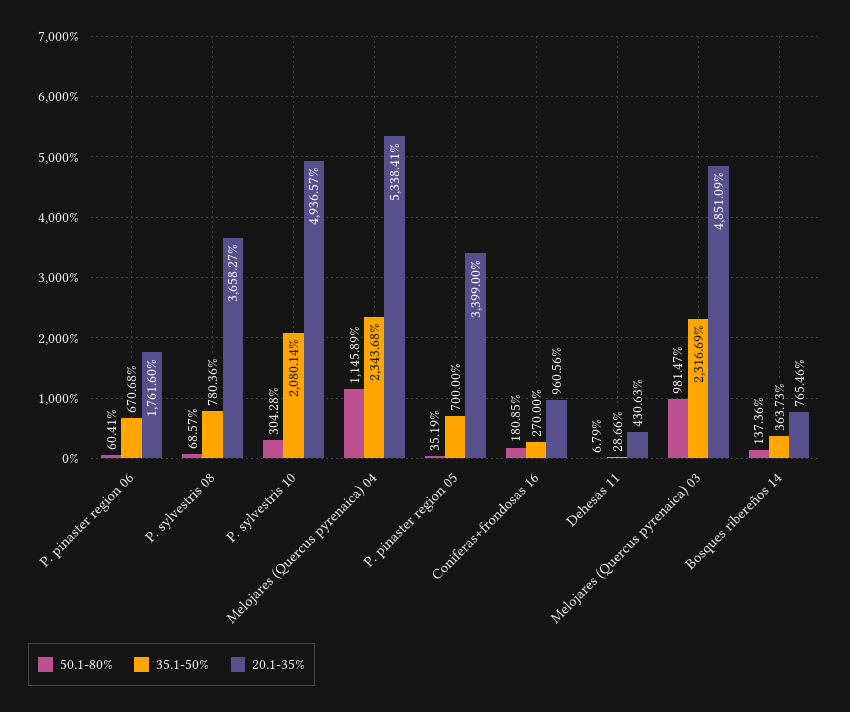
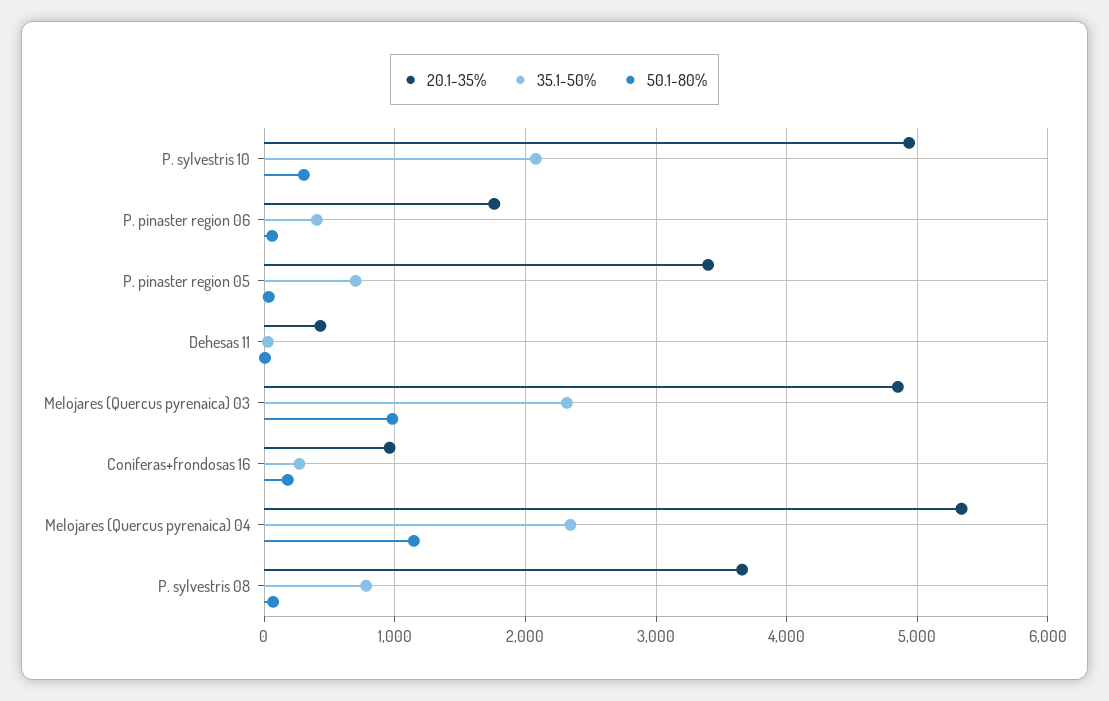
35.1-50%, P. pinaster region 06: 670.68 -> 400
50.1-80%, Bosques ribereños 14: 137.36 -> none
35.1-50%, Bosques ribereños 14: 363.73 -> none
20.1-35%, Bosques ribereños 14: 765.46 -> none

